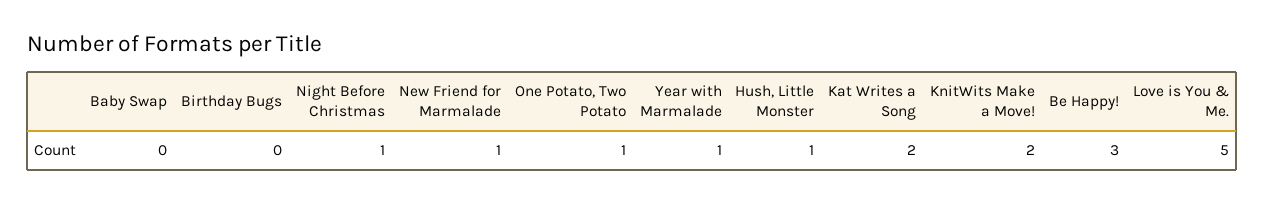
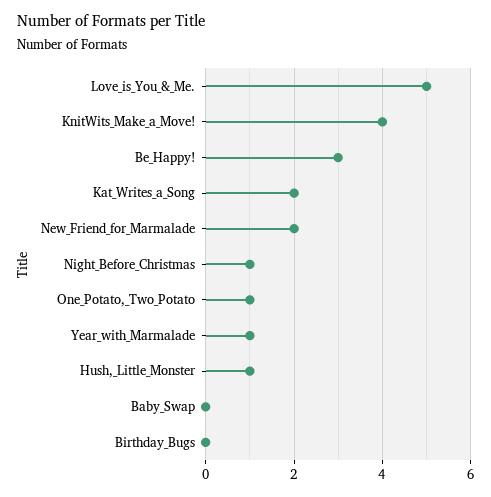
New Friend for Marmalade: 1 -> 2
KnitWits Make a Move!: 2 -> 4

